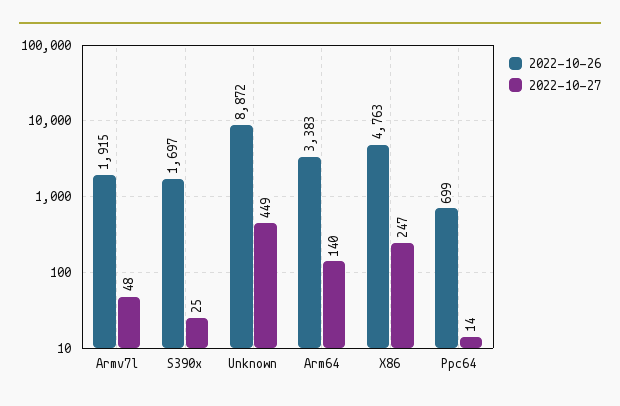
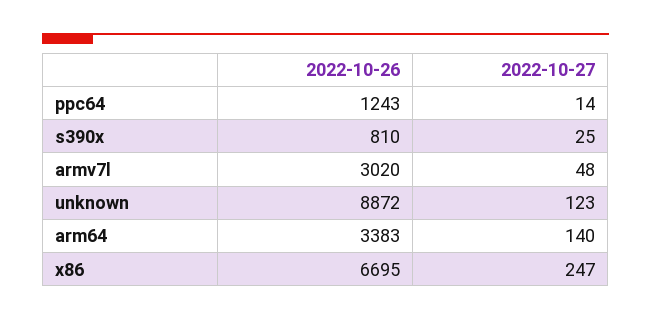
2022-10-26, Armv7l: 1915 -> 3020
2022-10-26, S390x: 1697 -> 810
2022-10-27, Unknown: 449 -> 123
2022-10-26, X86: 4763 -> 6695
2022-10-26, Ppc64: 699 -> 1243

